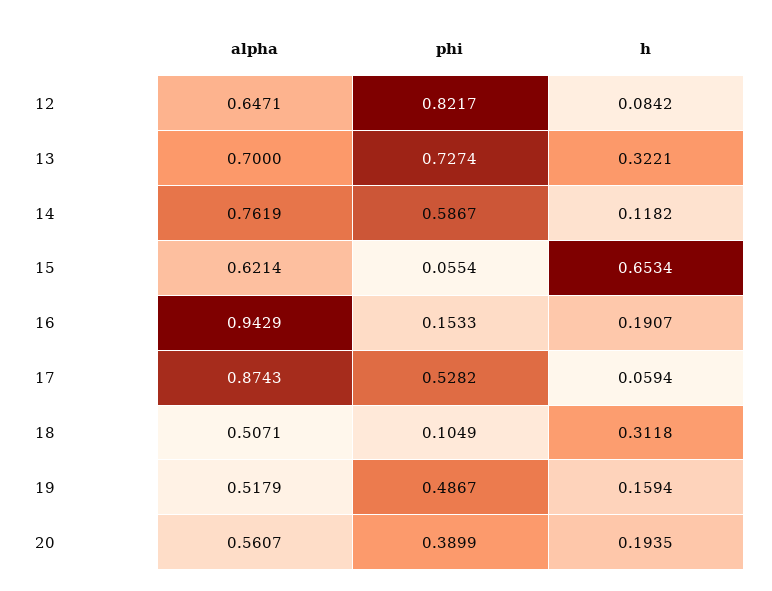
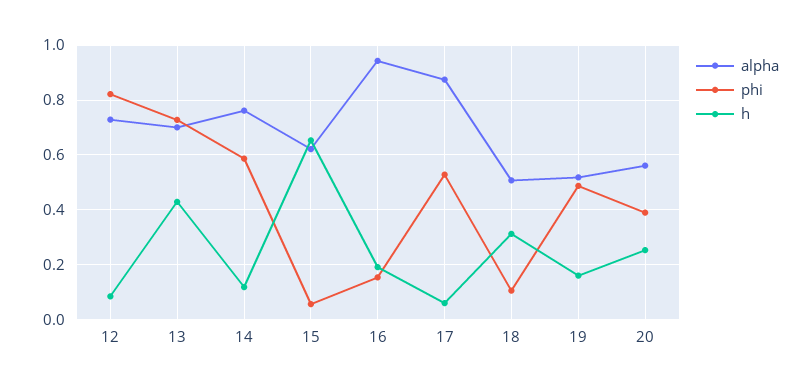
alpha, 12: 0.6471 -> 0.725
h, 13: 0.3221 -> 0.425
h, 20: 0.1935 -> 0.25

